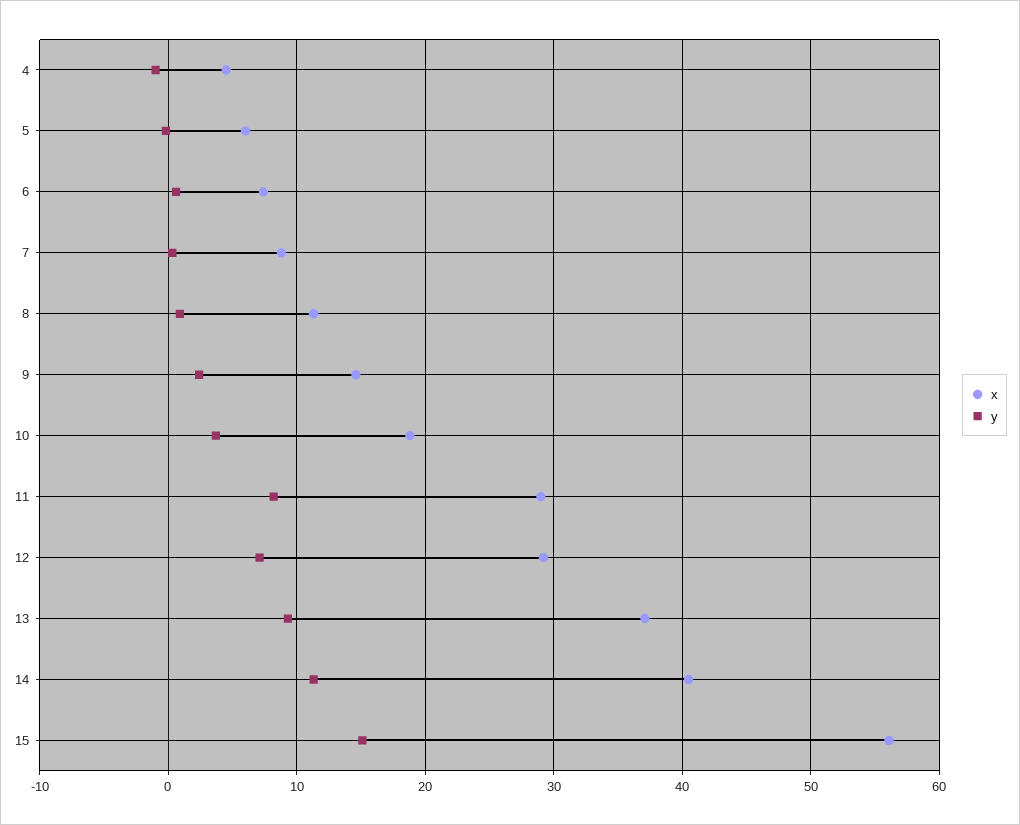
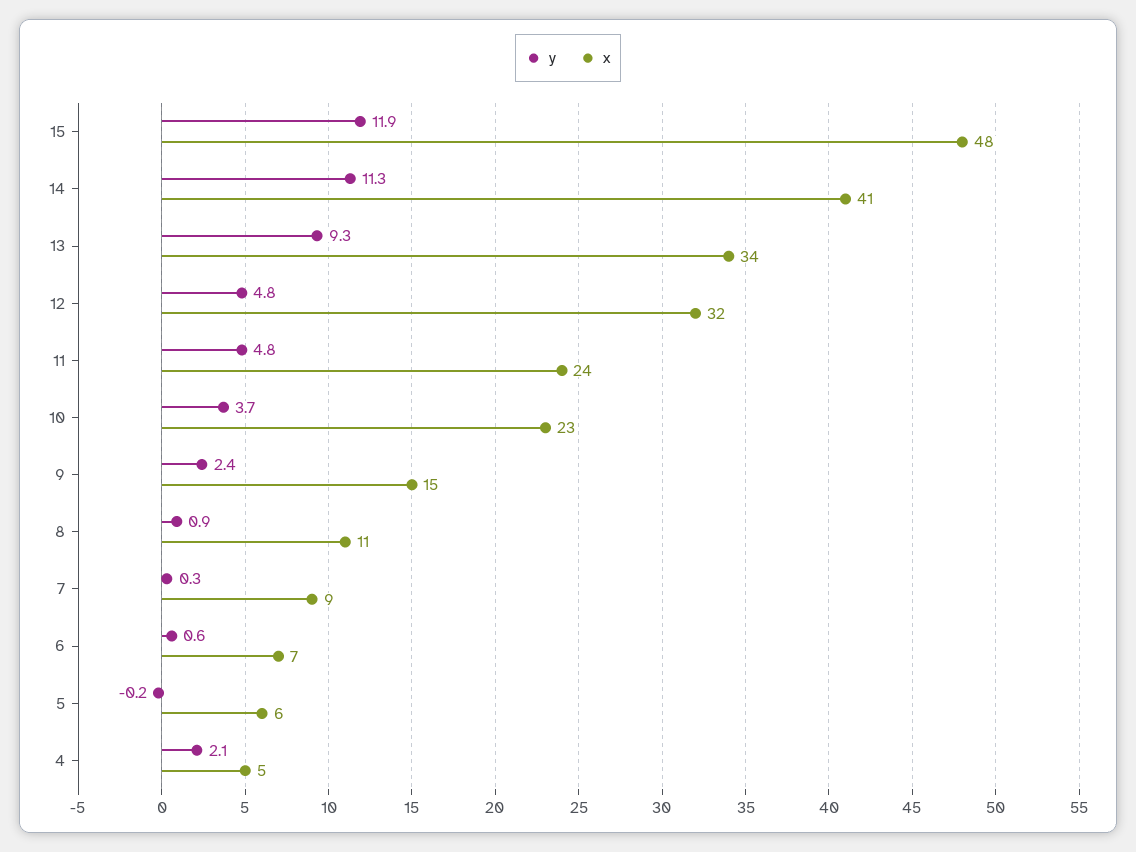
y, 4: -1 -> 2.1
x, 10: 19 -> 23
x, 11: 29 -> 24
y, 11: 8 -> 4.8
x, 12: 29 -> 32
y, 12: 7 -> 4.8
x, 13: 37 -> 34
x, 15: 56 -> 48
y, 15: 15 -> 11.9

